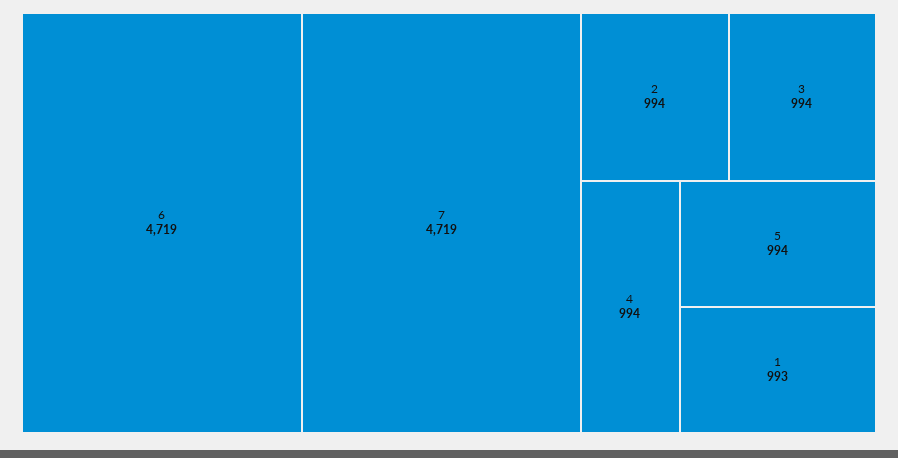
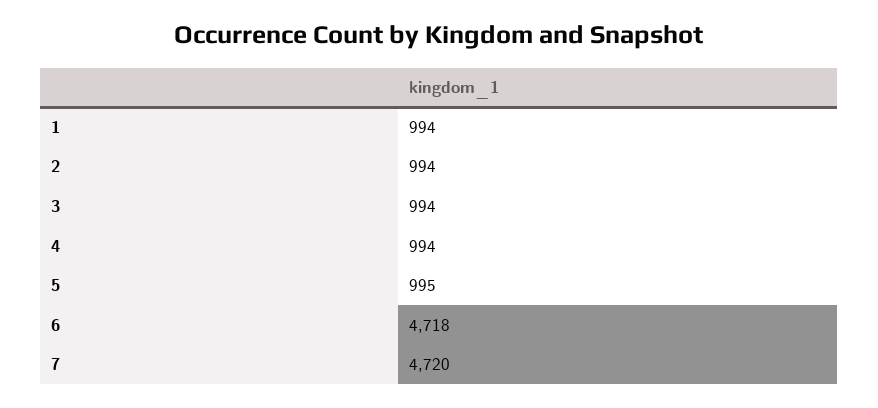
6: 4719 -> 4718
7: 4719 -> 4720
5: 994 -> 995
1: 993 -> 994

